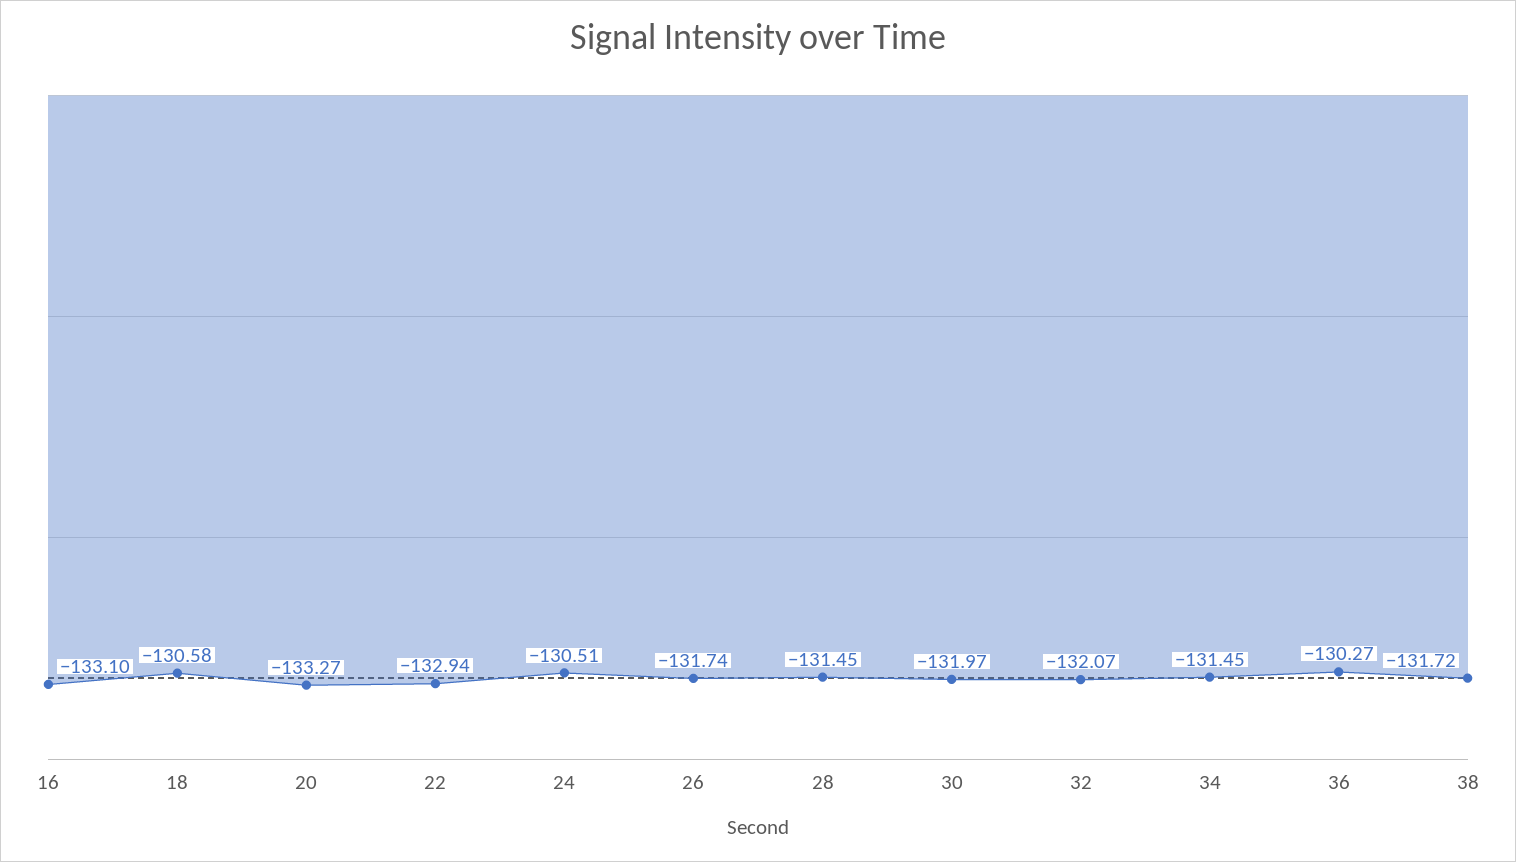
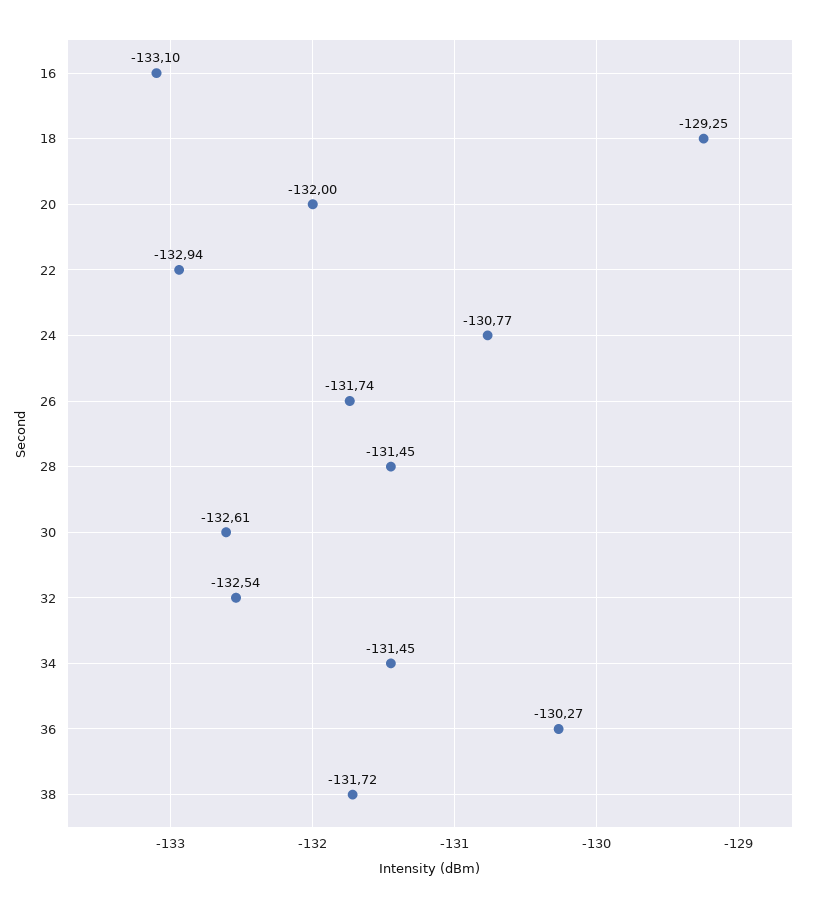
18: -130.58 -> -129.25
20: -133.27 -> -132
24: -130.51 -> -130.77
30: -131.97 -> -132.61
32: -132.07 -> -132.54

